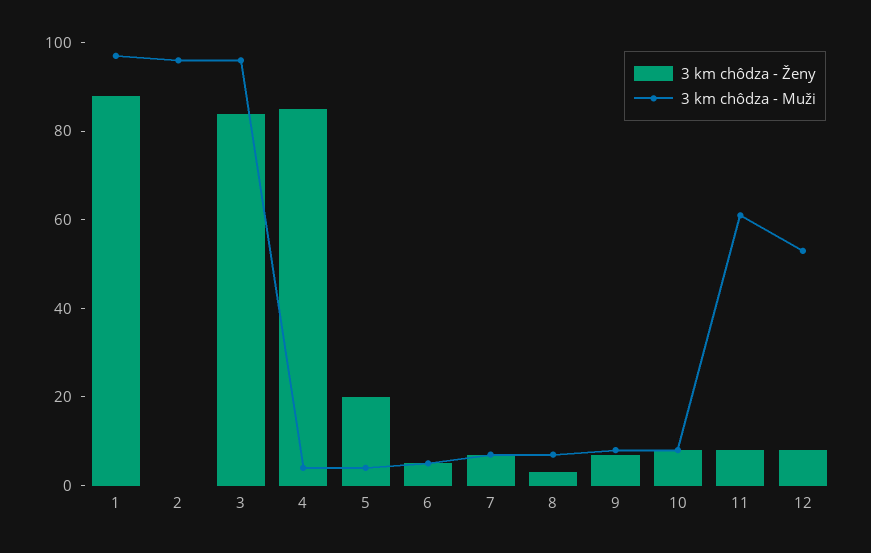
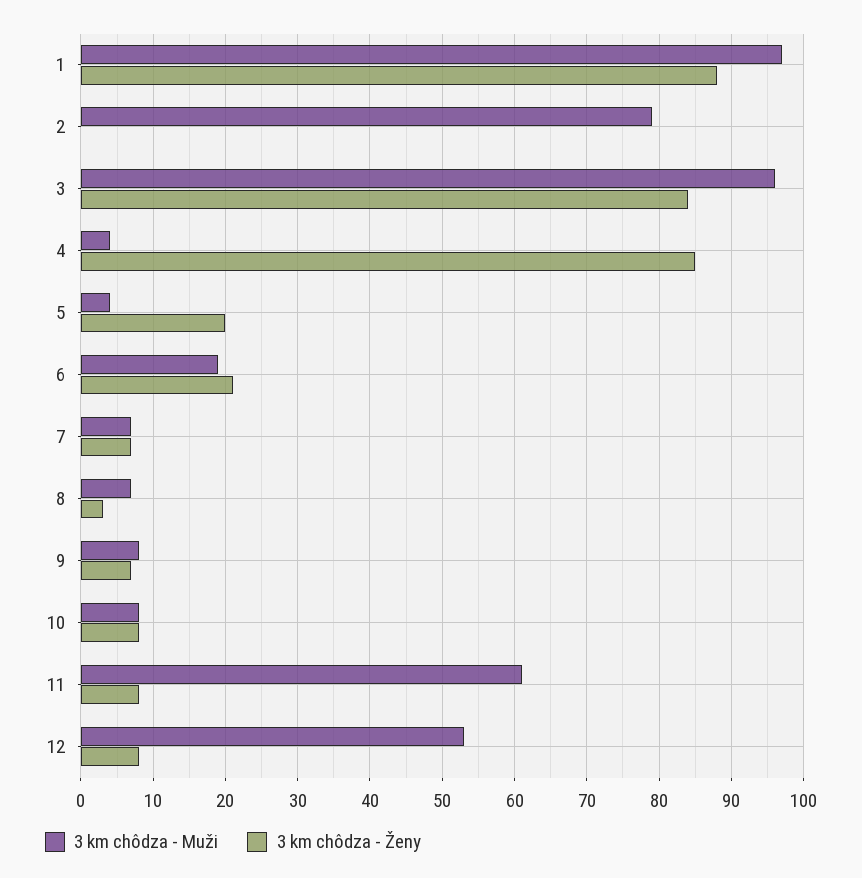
3 km chôdza - Muži, 2: 95 -> 79
3 km chôdza - Ženy, 6: 5 -> 21
3 km chôdza - Muži, 6: 5 -> 19

